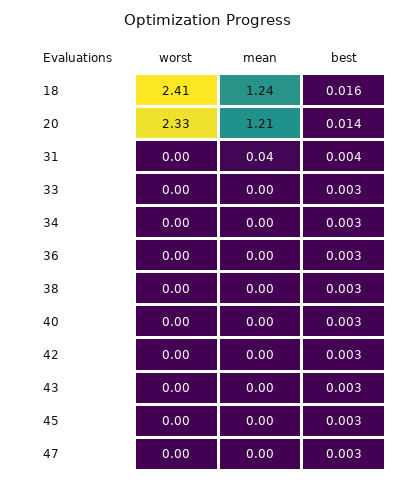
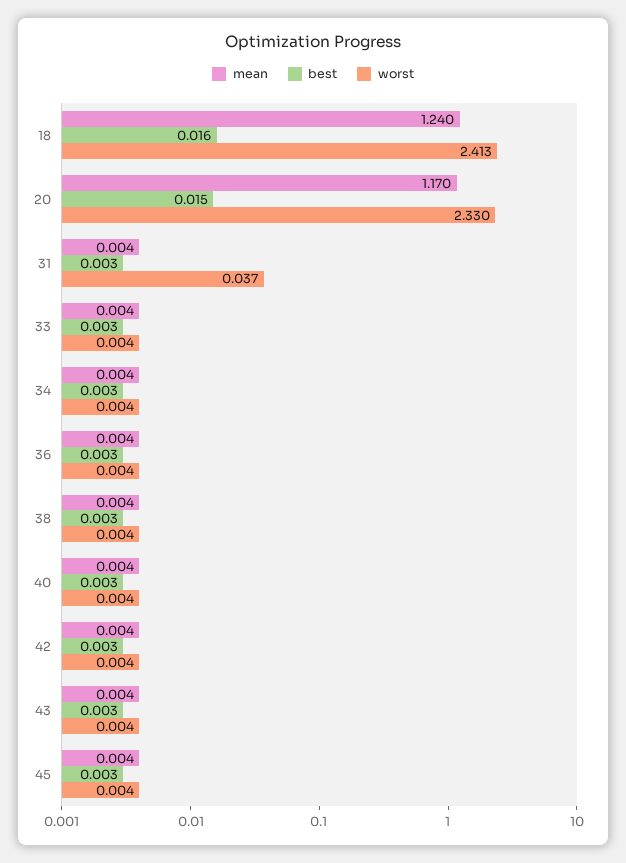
mean, 20: 1.21 -> 1.17
best, 20: 0.014 -> 0.015
worst, 31: 0 -> 0.037
mean, 31: 0.04 -> 0.004
best, 31: 0.004 -> 0.003
worst, 47: 0 -> none
mean, 47: 0 -> none
best, 47: 0.003 -> none

